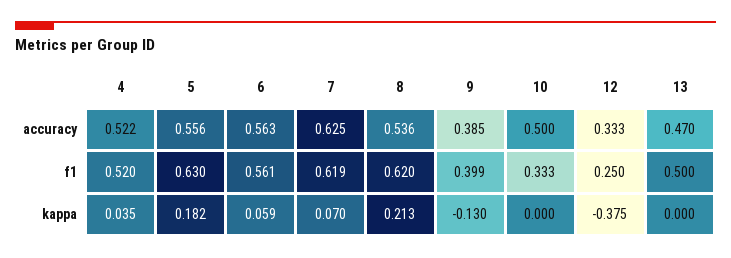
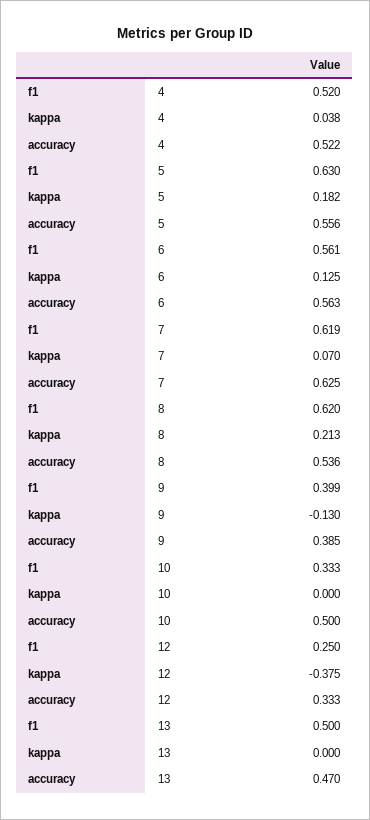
4, kappa: 0.035 -> 0.038
6, kappa: 0.059 -> 0.125

